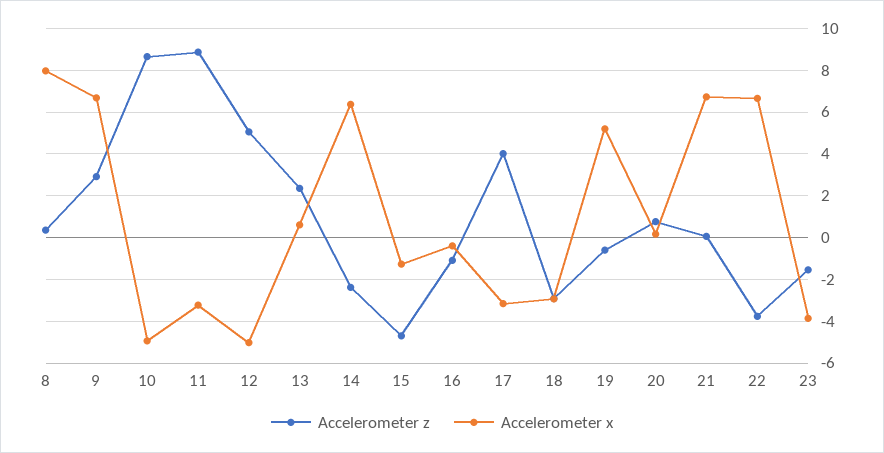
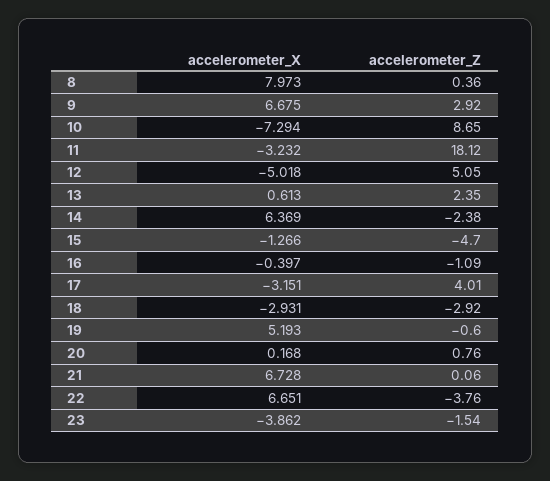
Accelerometer x, 10: -5 -> -7.294
Accelerometer z, 11: 9 -> 18.12

